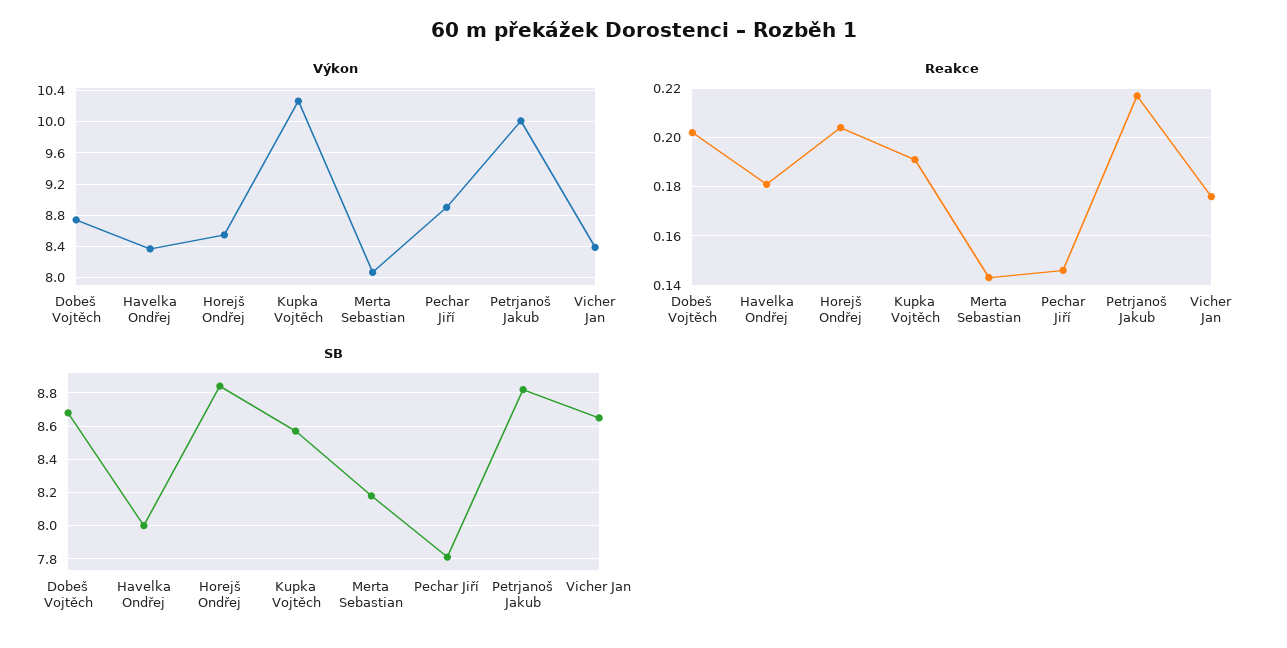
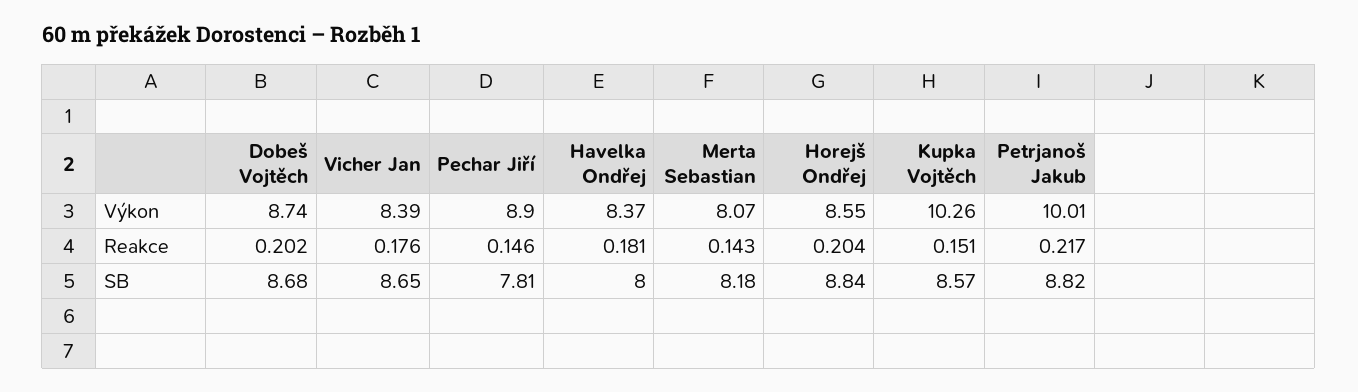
Reakce, Kupka Vojtěch: 0.19 -> 0.151

